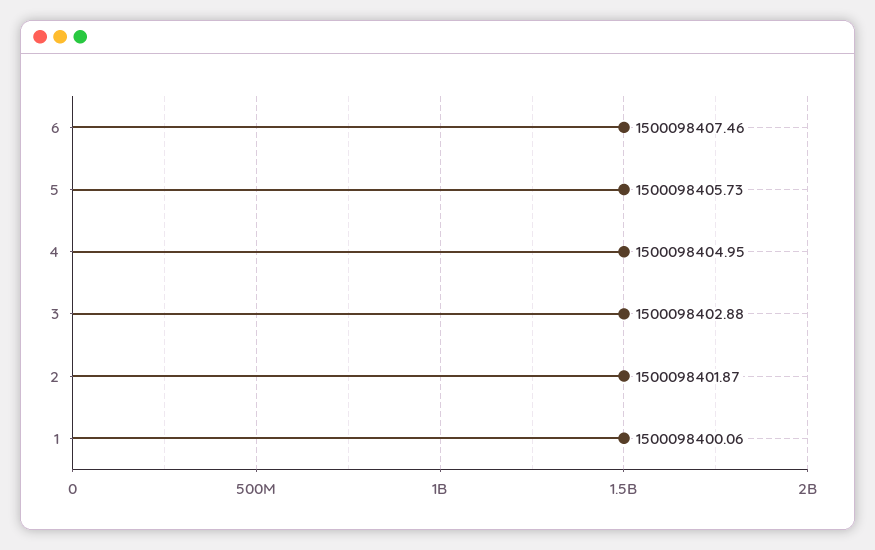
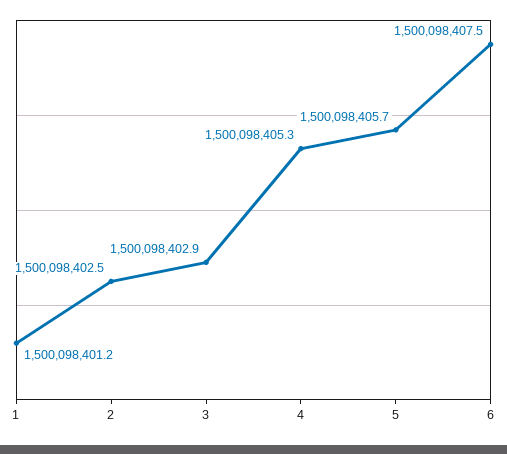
4: 1500098404.95 -> 1500098405.3
2: 1500098401.87 -> 1500098402.5
1: 1500098400.06 -> 1500098401.2

